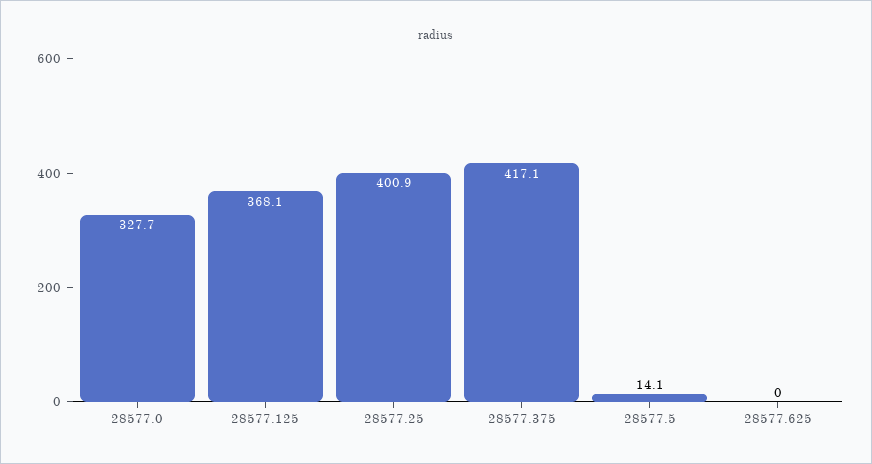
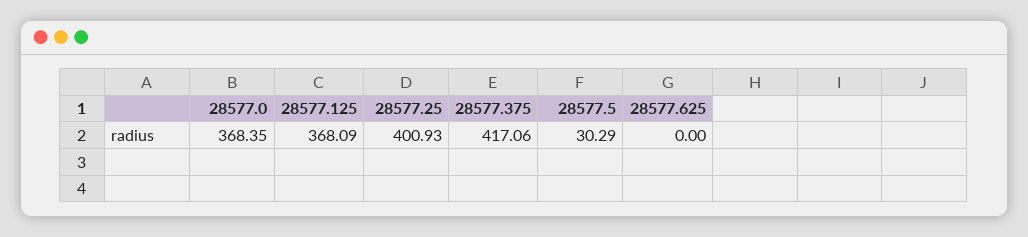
28577.0: 327.7 -> 368.35
28577.5: 14.1 -> 30.29

